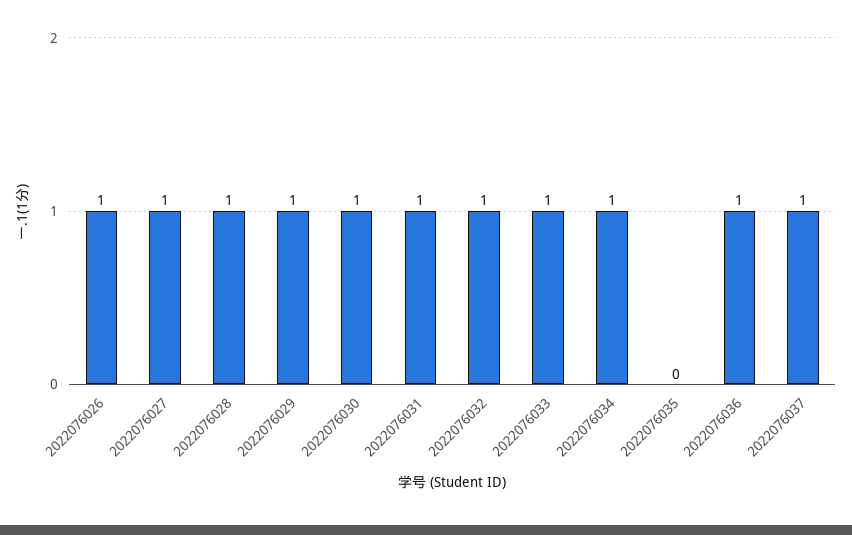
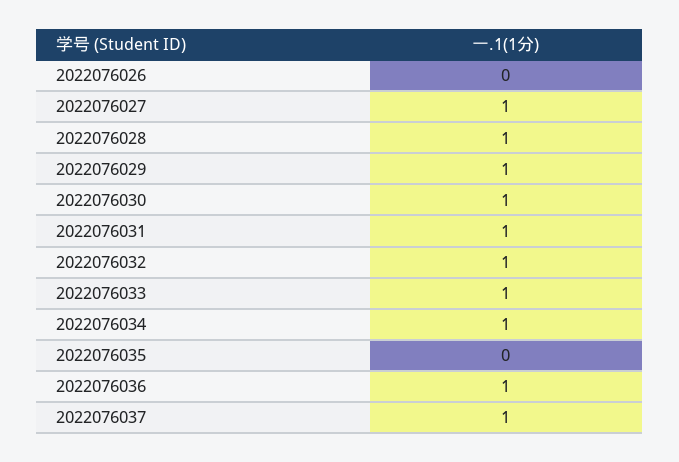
2022076026: 1 -> 0

